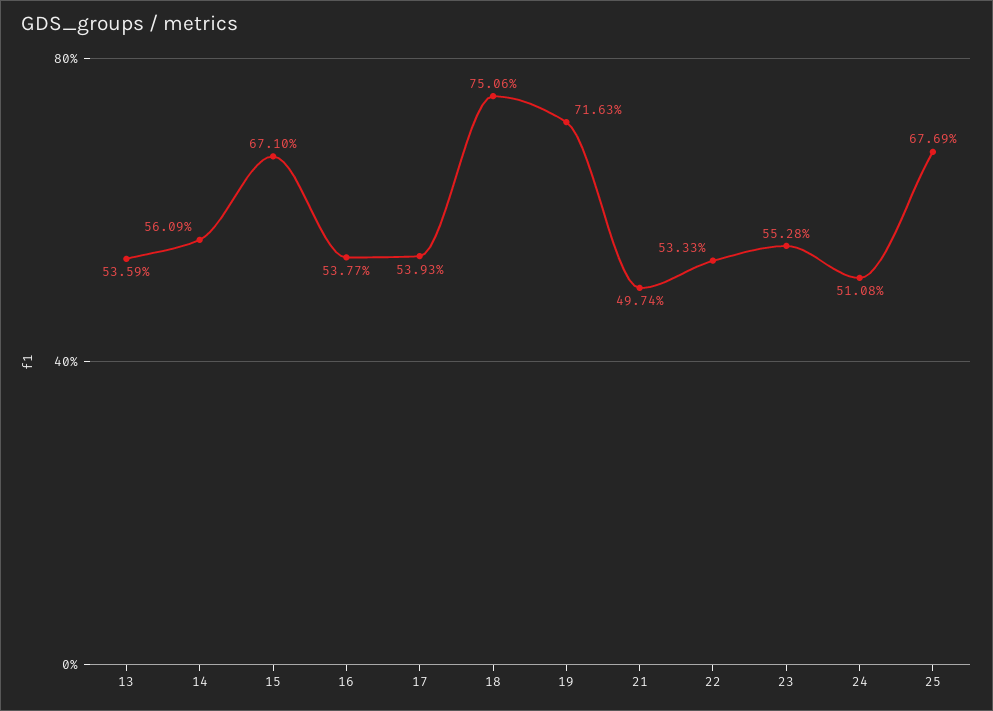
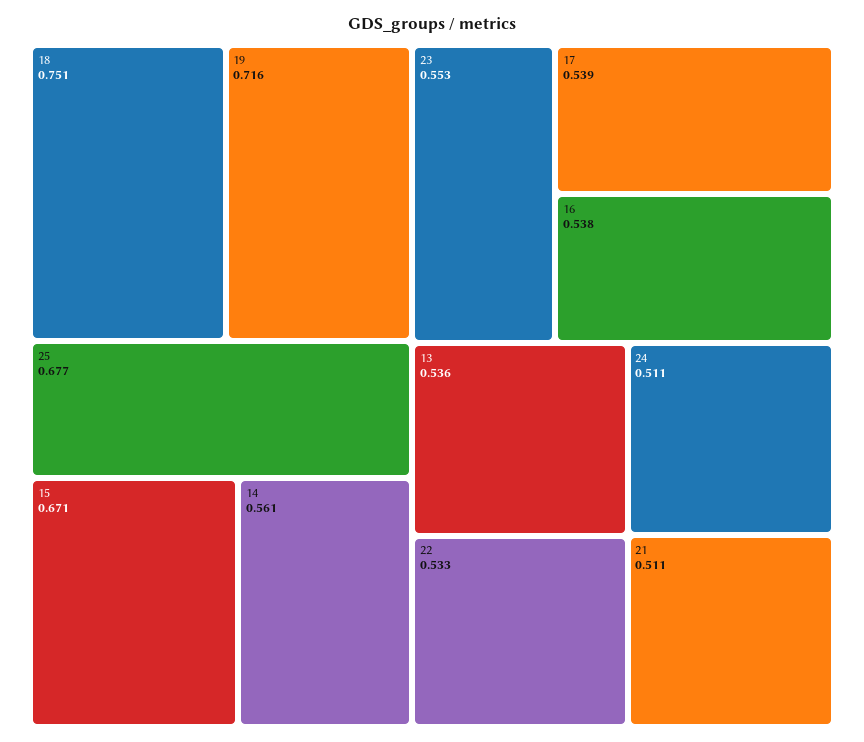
21: 0.4974 -> 0.511

